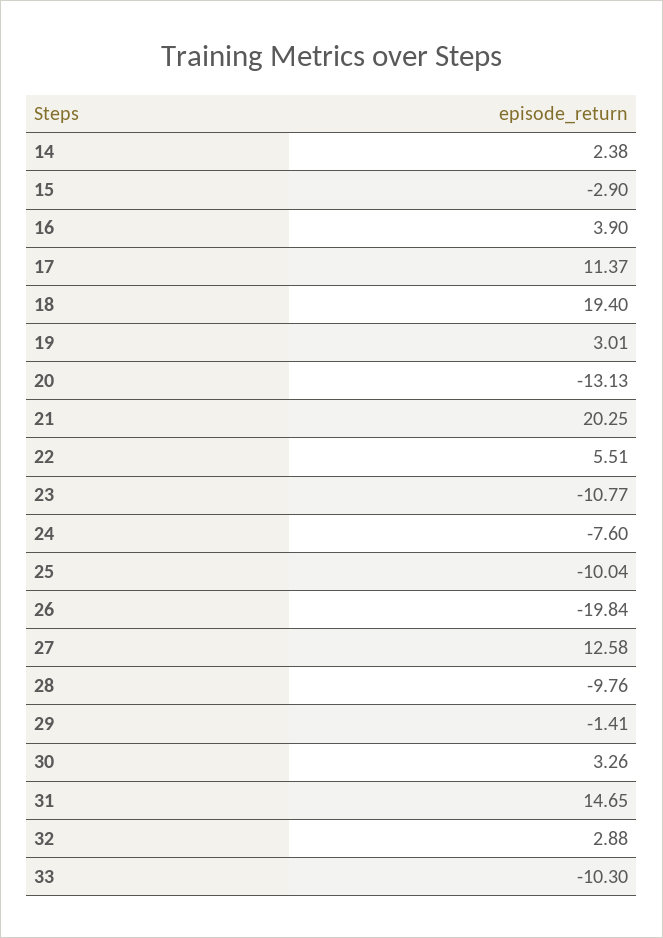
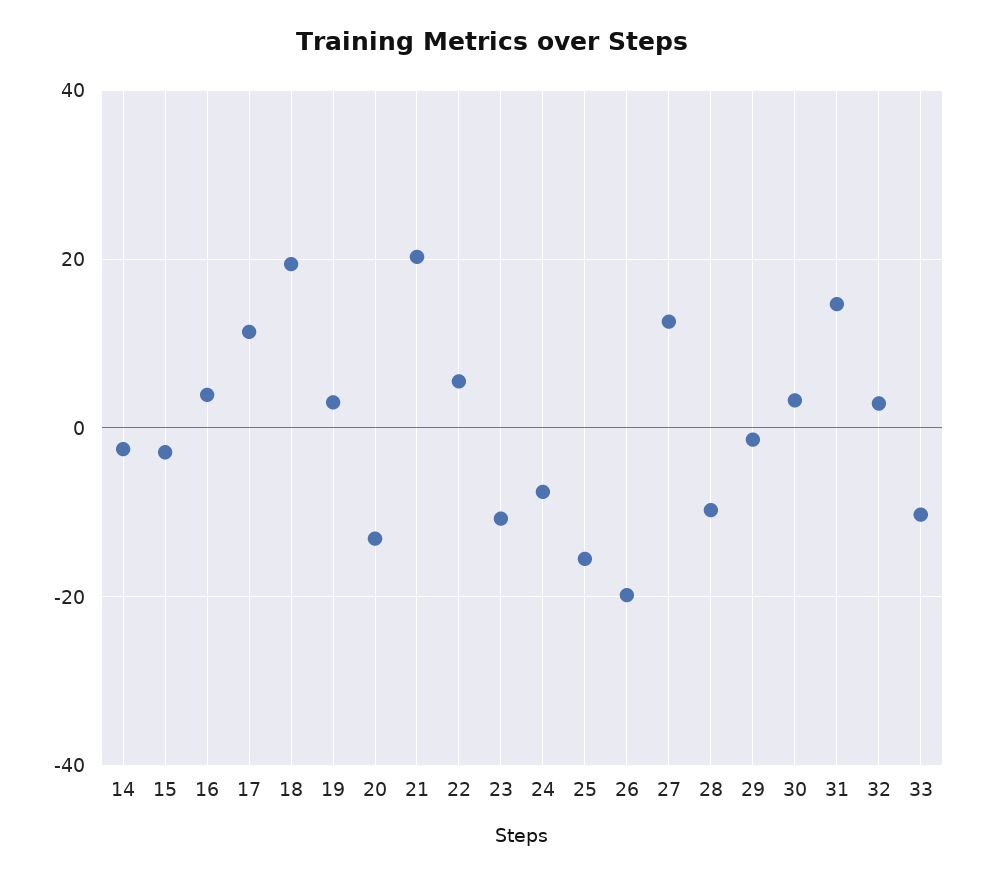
14: 2.38 -> -2
25: -10.04 -> -16

